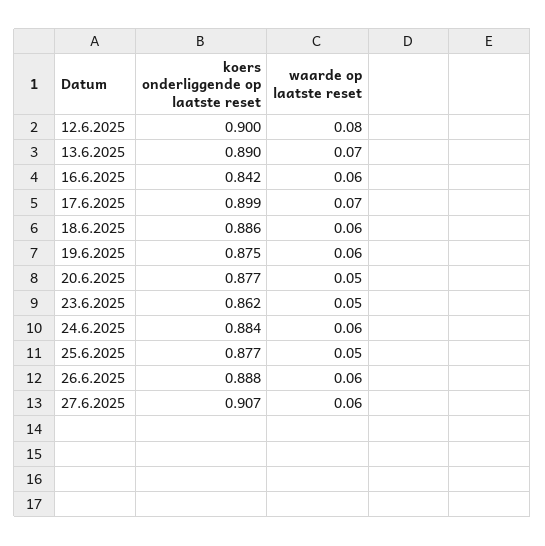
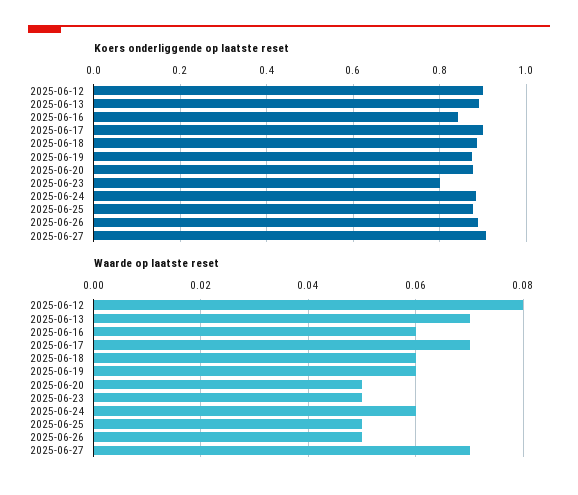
koers onderliggende op laatste reset, 23.6.2025: 0.862 -> 0.8
waarde op laatste reset, 26.6.2025: 0.06 -> 0.05
waarde op laatste reset, 27.6.2025: 0.06 -> 0.07

